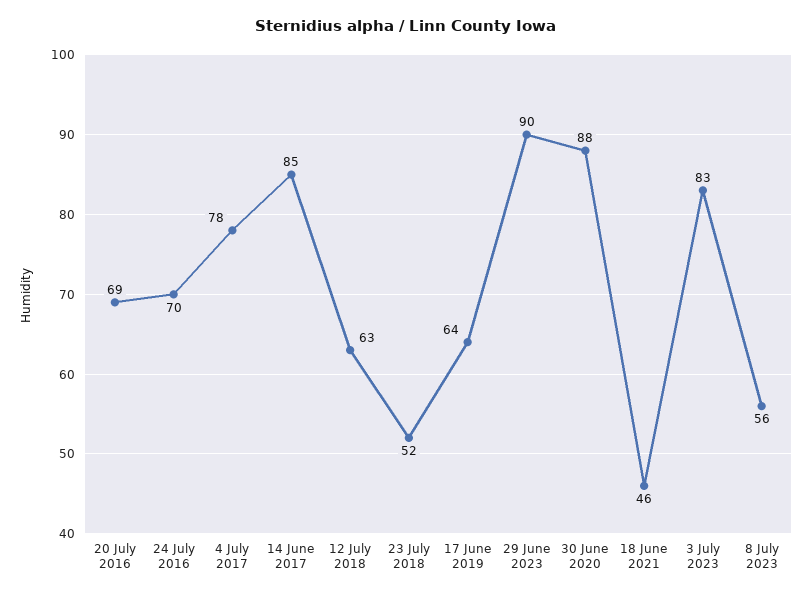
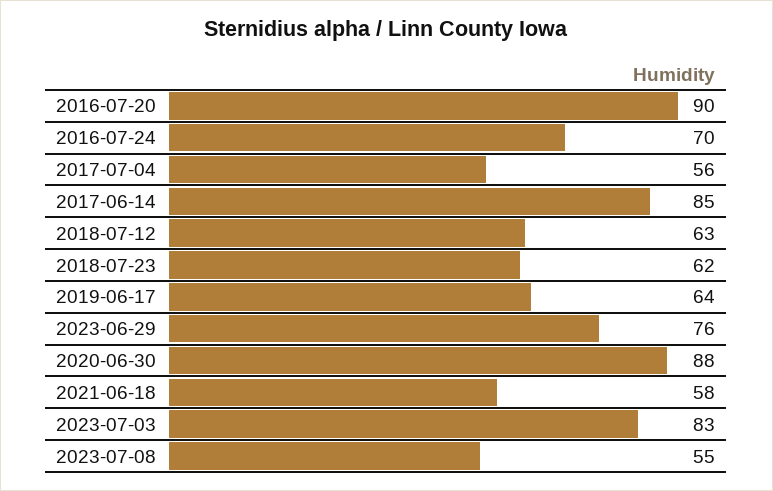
20 July 2016: 69 -> 90
4 July 2017: 78 -> 56
23 July 2018: 52 -> 62
29 June 2023: 90 -> 76
18 June 2021: 46 -> 58
8 July 2023: 56 -> 55

